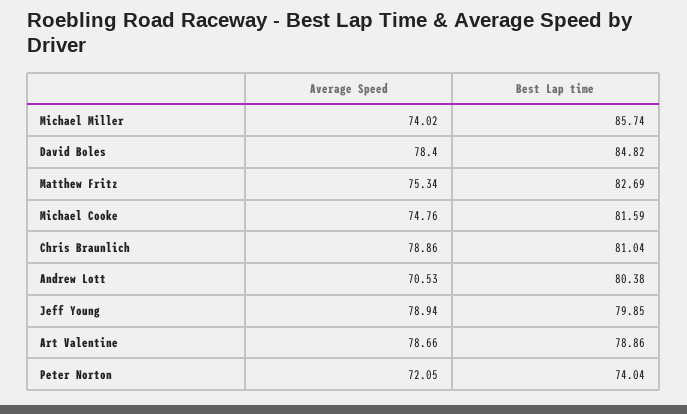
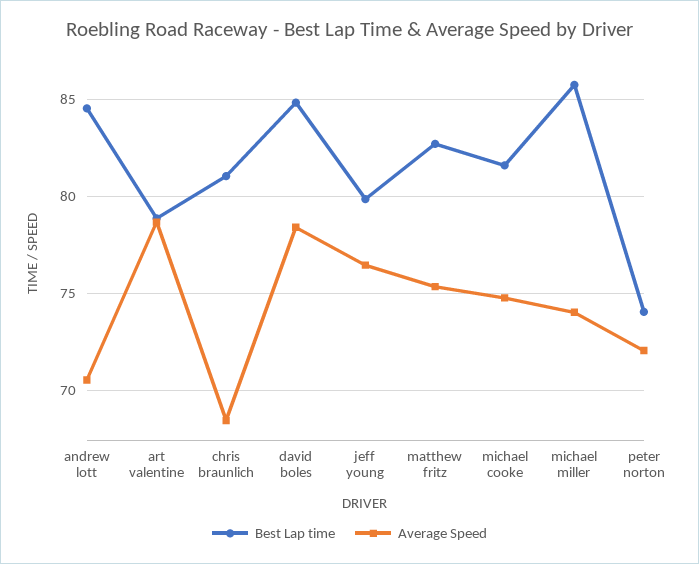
Average Speed, Chris Braunlich: 78.86 -> 68.5
Best Lap time, Andrew Lott: 80.38 -> 84.5
Average Speed, Jeff Young: 78.94 -> 76.5

